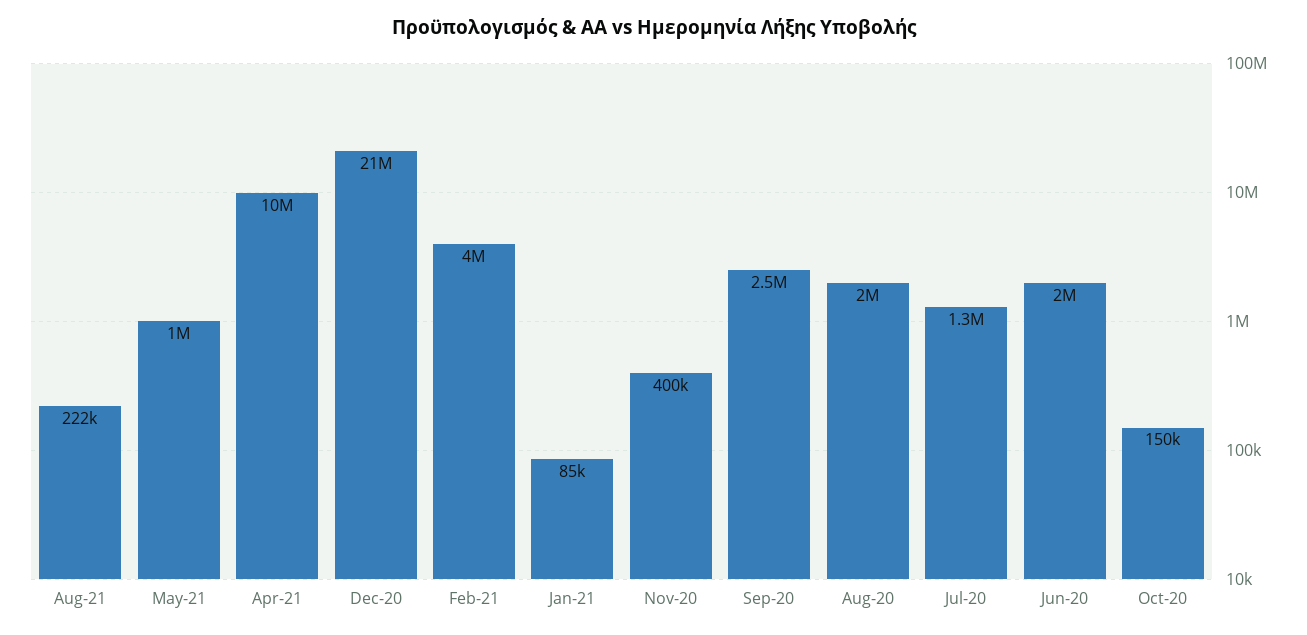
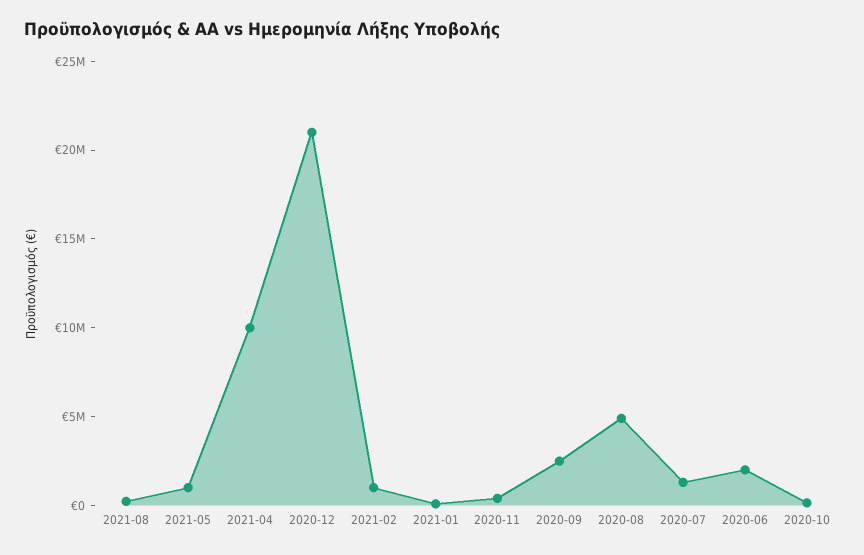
Feb-21: 4000000 -> 1000000
Aug-20: 2000000 -> 5000000

